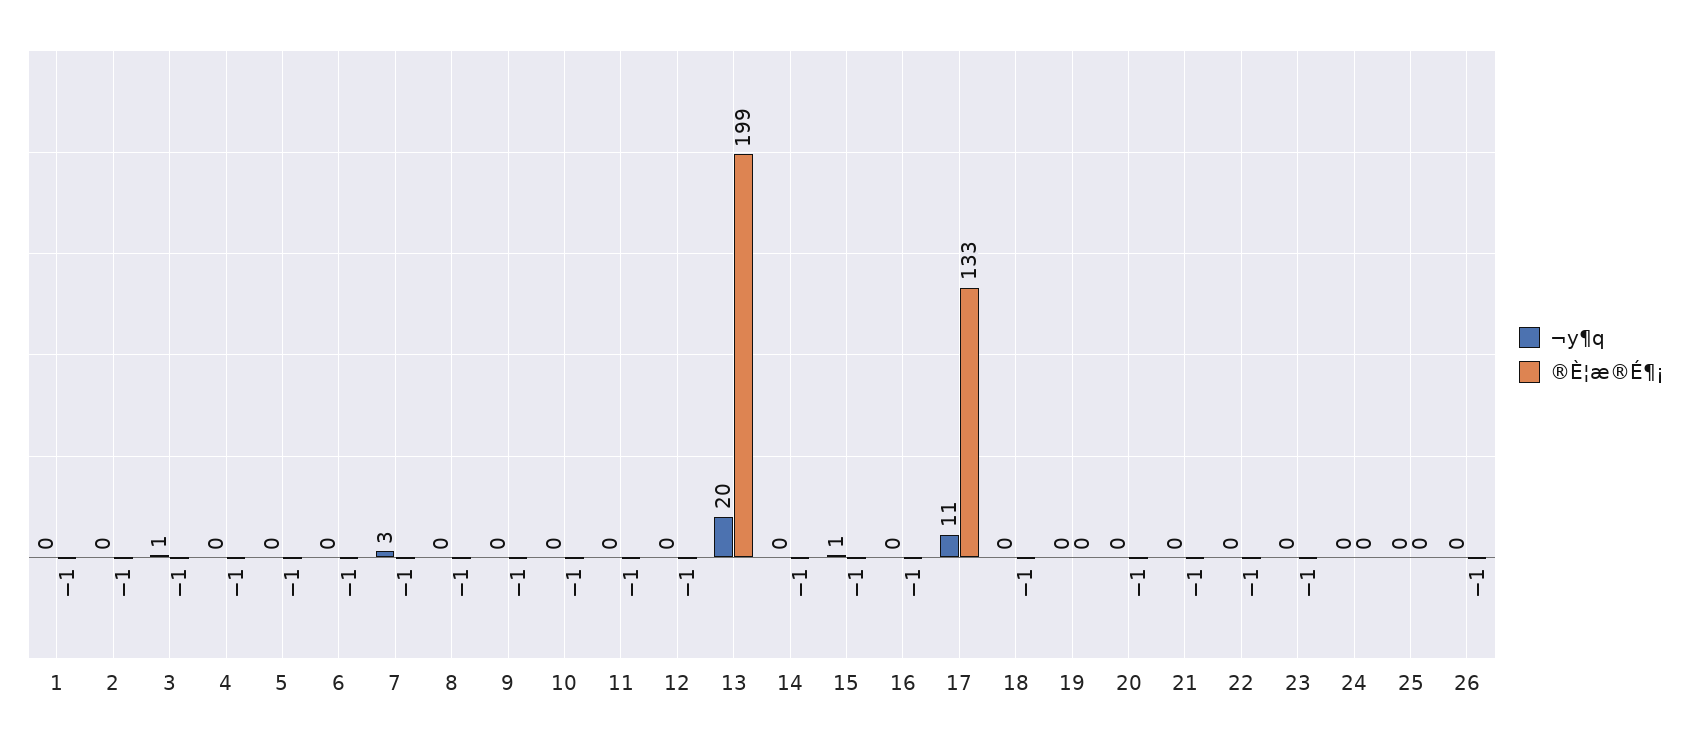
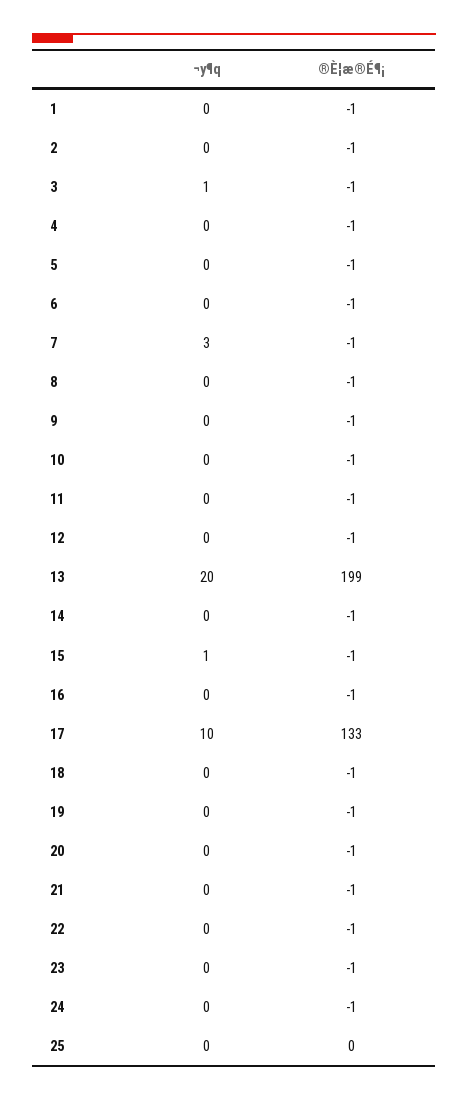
¬y¶q, 17: 11 -> 10
®È¦æ®É¶¡, 19: 0 -> -1
®È¦æ®É¶¡, 24: 0 -> -1
¬y¶q, 26: 0 -> none
®È¦æ®É¶¡, 26: -1 -> none

